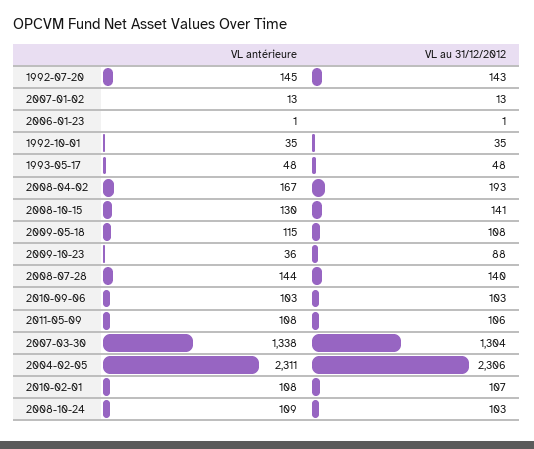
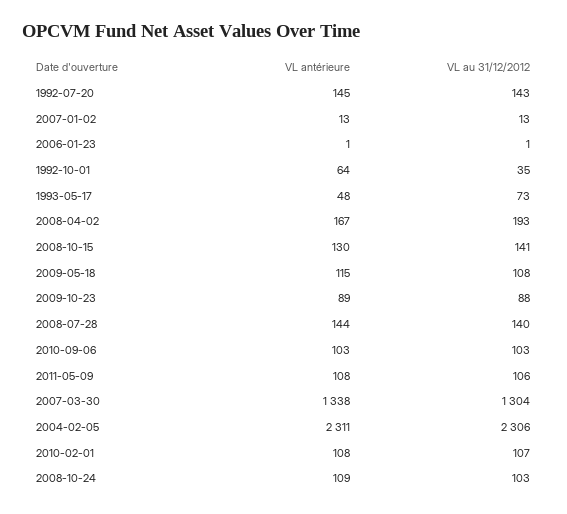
VL antérieure, 1992-10-01: 35 -> 64
VL au 31/12/2012, 1993-05-17: 48 -> 73
VL antérieure, 2009-10-23: 36 -> 89

